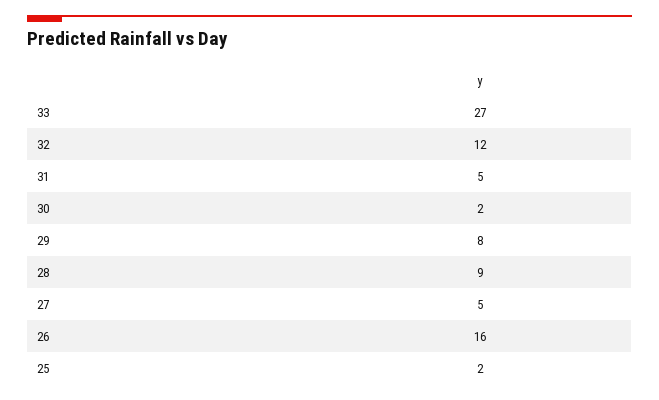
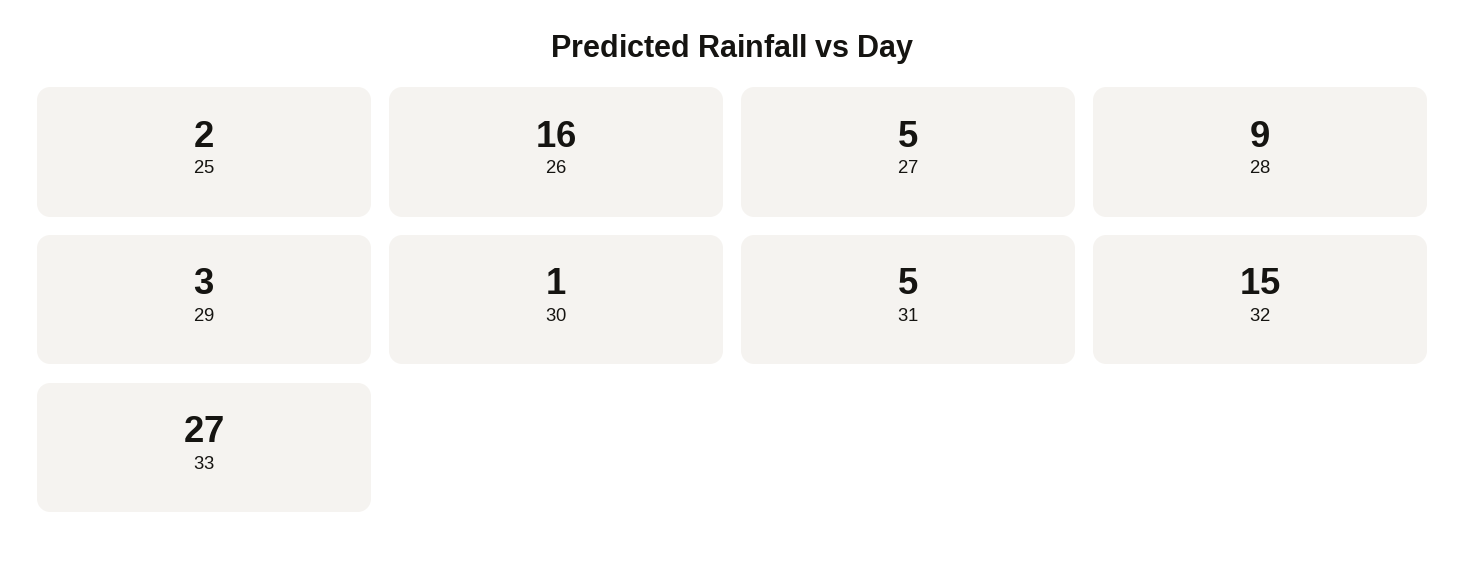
32: 12 -> 15
30: 2 -> 1
29: 8 -> 3

